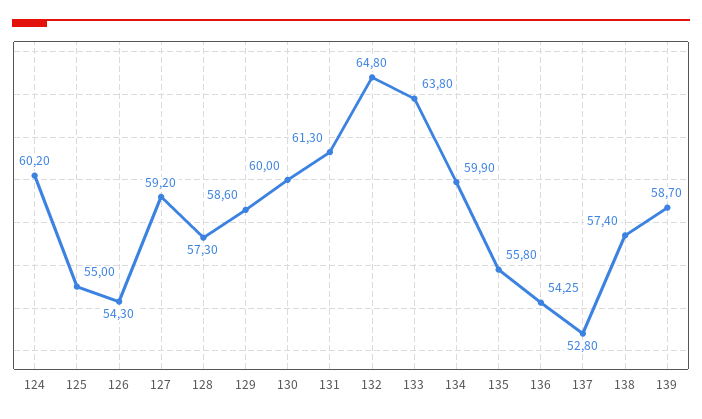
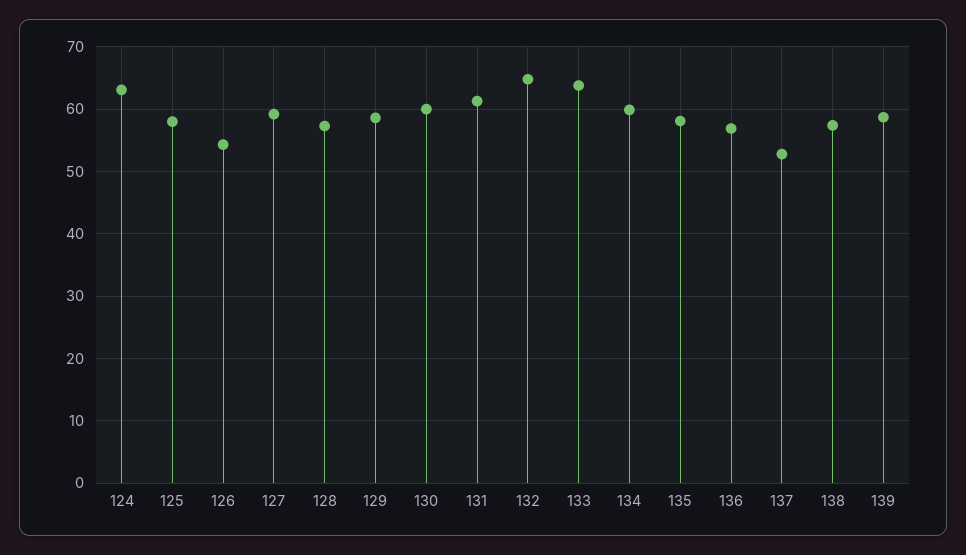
124: 60.2 -> 63
125: 55 -> 58
135: 55.8 -> 58
136: 54.25 -> 57

